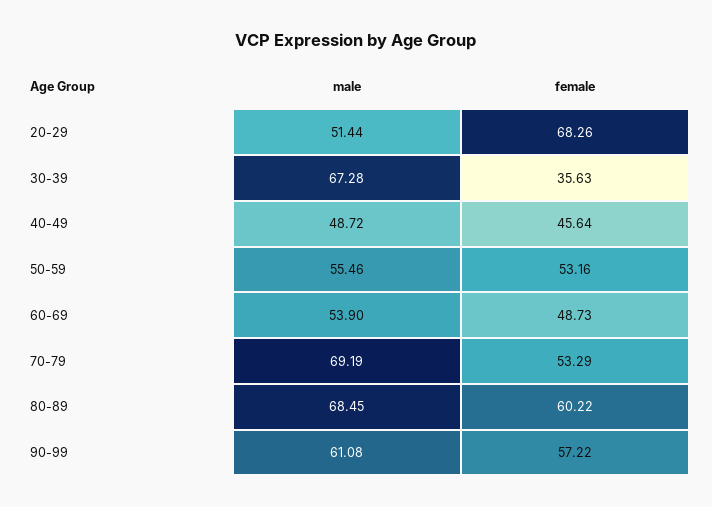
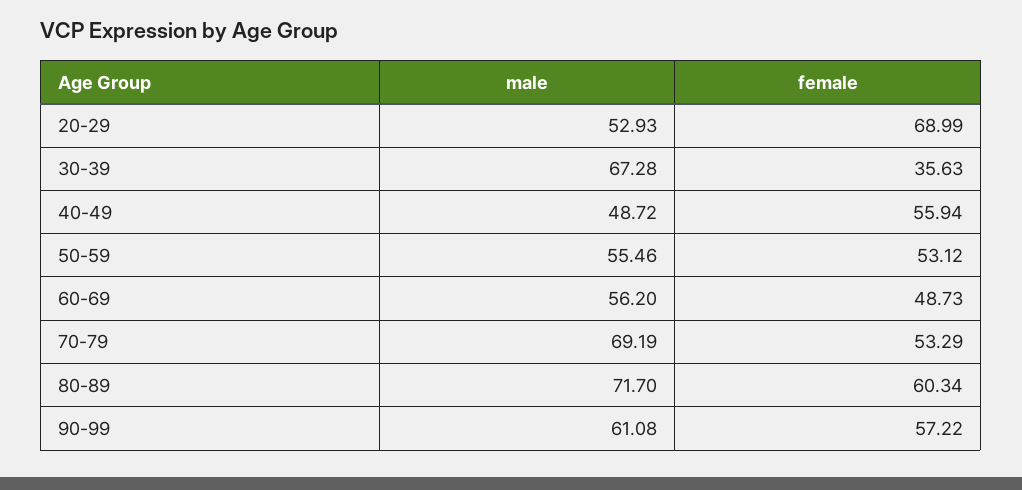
male, 20-29: 51.44 -> 52.93
female, 20-29: 68.26 -> 68.99
female, 40-49: 45.64 -> 55.94
female, 50-59: 53.16 -> 53.12
male, 60-69: 53.9 -> 56.2
male, 80-89: 68.45 -> 71.7
female, 80-89: 60.22 -> 60.34

